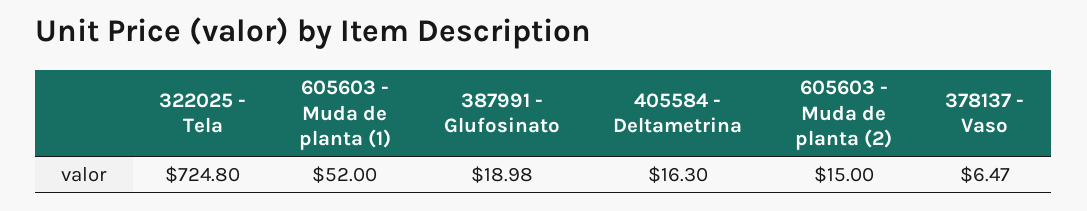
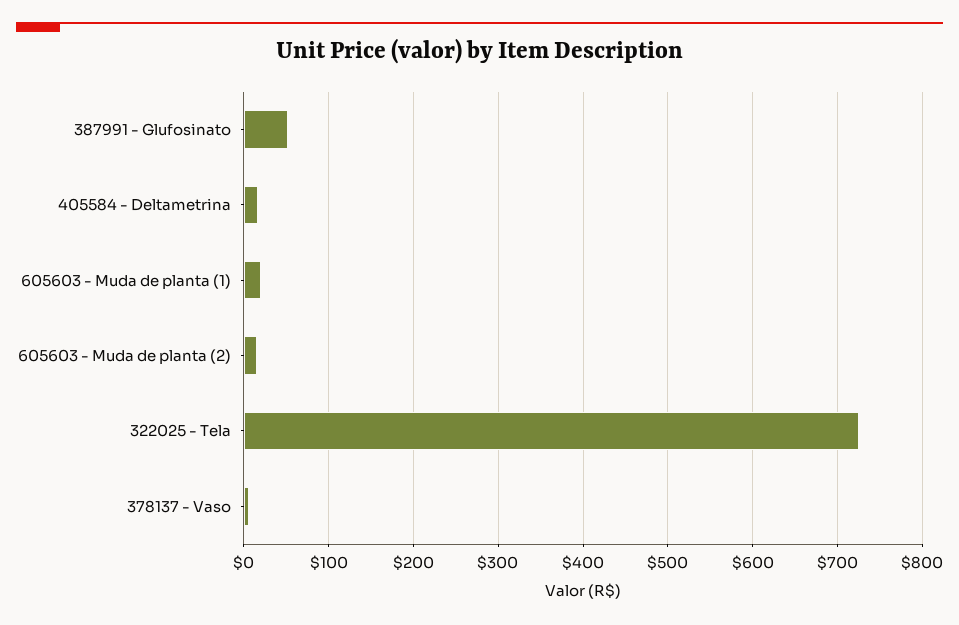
605603 - Muda de planta (1): 52 -> 20
387991 - Glufosinato: 18.98 -> 50

